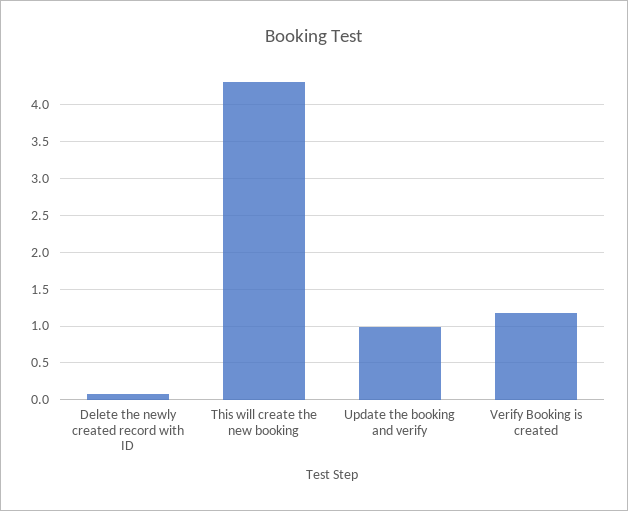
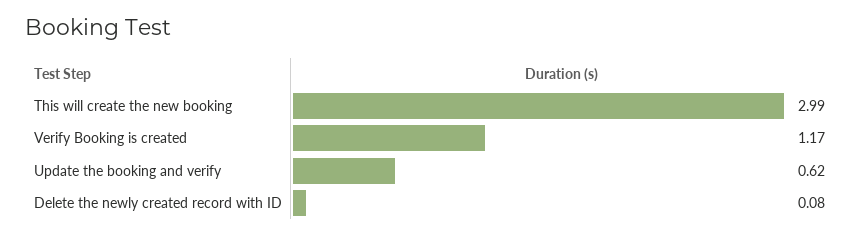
This will create the new booking: 4.3 -> 2.99
Update the booking and verify: 1 -> 0.62

